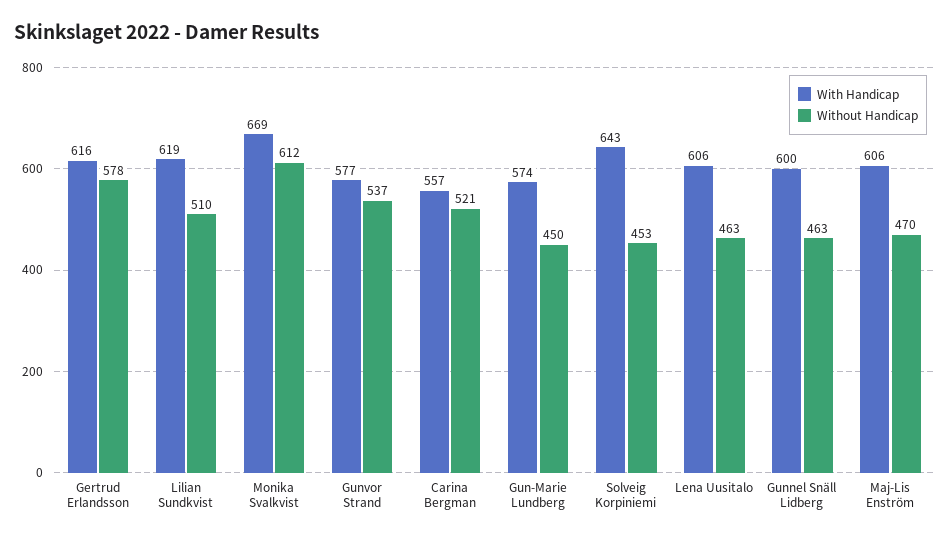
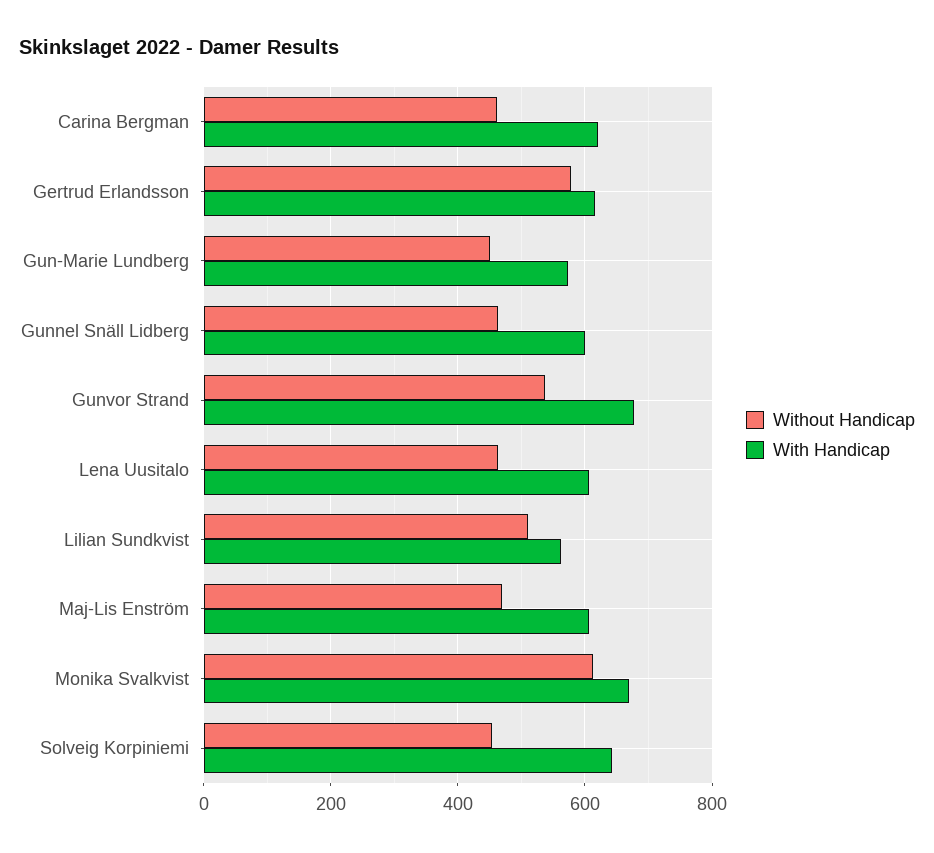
With Handicap, Lilian Sundkvist: 619 -> 560
With Handicap, Gunvor Strand: 577 -> 680
With Handicap, Carina Bergman: 557 -> 620
Without Handicap, Carina Bergman: 521 -> 460

